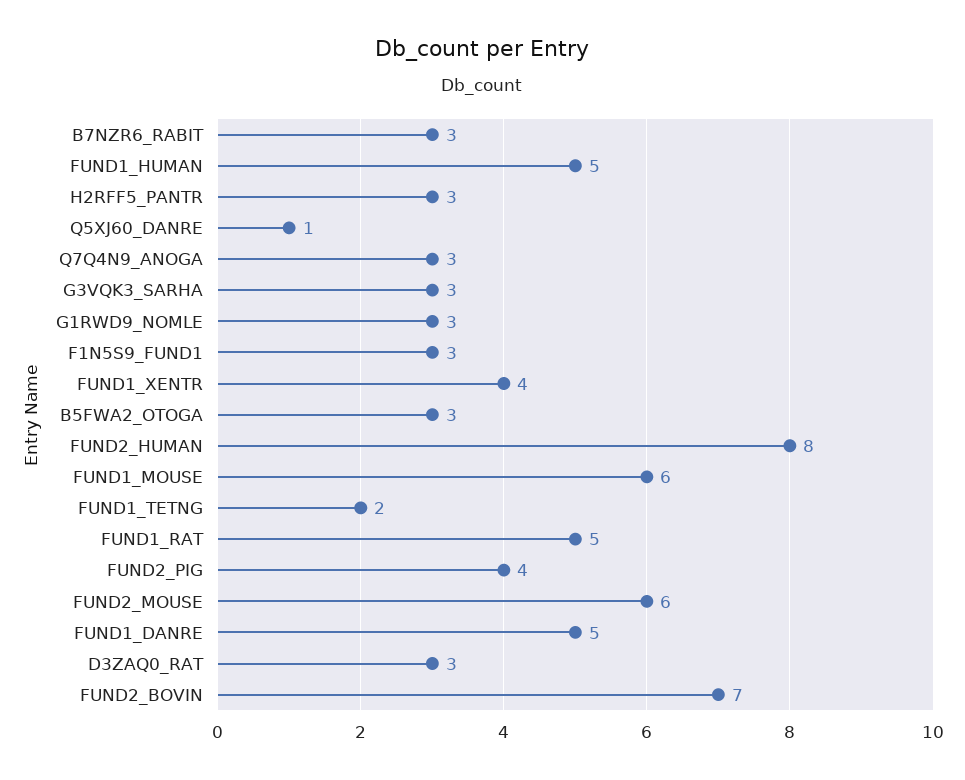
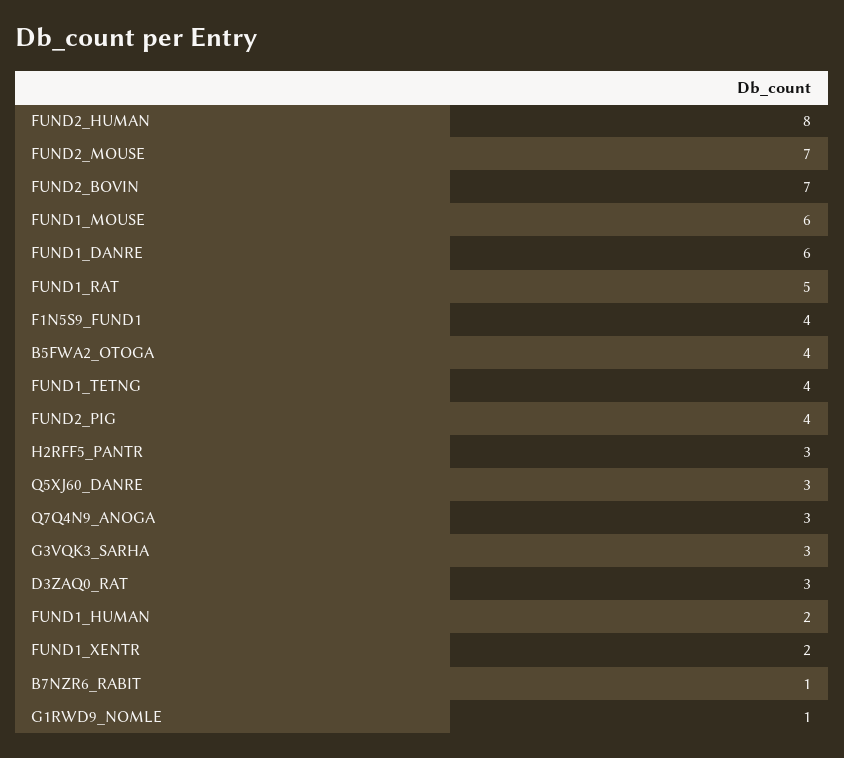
B7NZR6_RABIT: 3 -> 1
FUND1_HUMAN: 5 -> 2
Q5XJ60_DANRE: 1 -> 3
G1RWD9_NOMLE: 3 -> 1
F1N5S9_FUND1: 3 -> 4
FUND1_XENTR: 4 -> 2
B5FWA2_OTOGA: 3 -> 4
FUND1_TETNG: 2 -> 4
FUND2_MOUSE: 6 -> 7
FUND1_DANRE: 5 -> 6

